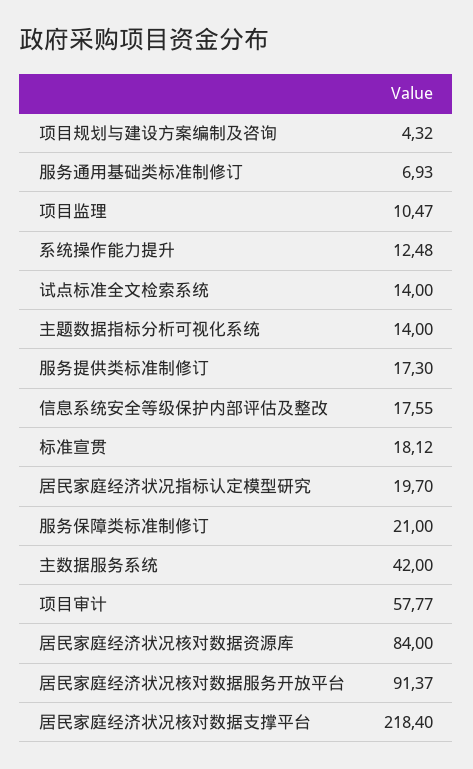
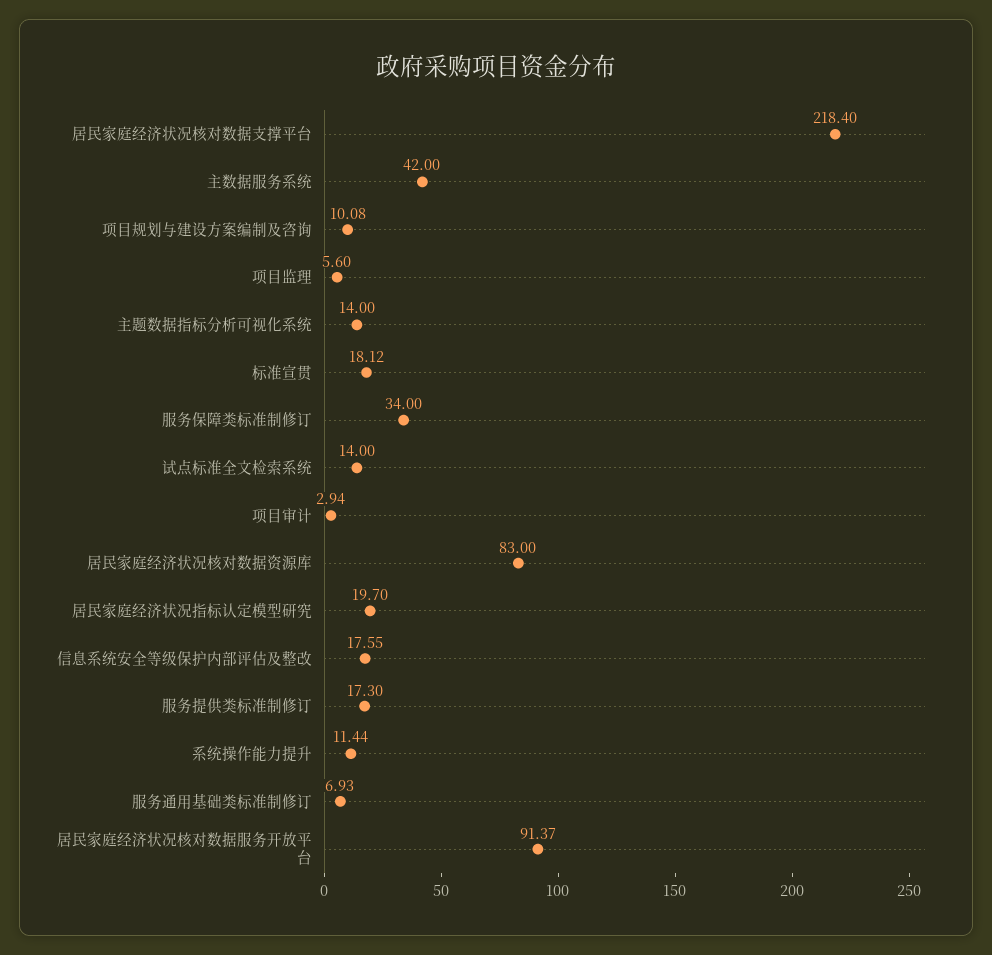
项目规划与建设方案编制及咨询: 4.32 -> 10.08
项目监理: 10.47 -> 5.6
系统操作能力提升: 12.48 -> 11.44
服务保障类标准制修订: 21 -> 34
项目审计: 57.77 -> 2.94
居民家庭经济状况核对数据资源库: 84 -> 83

